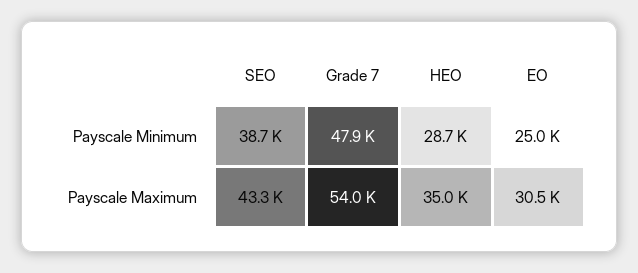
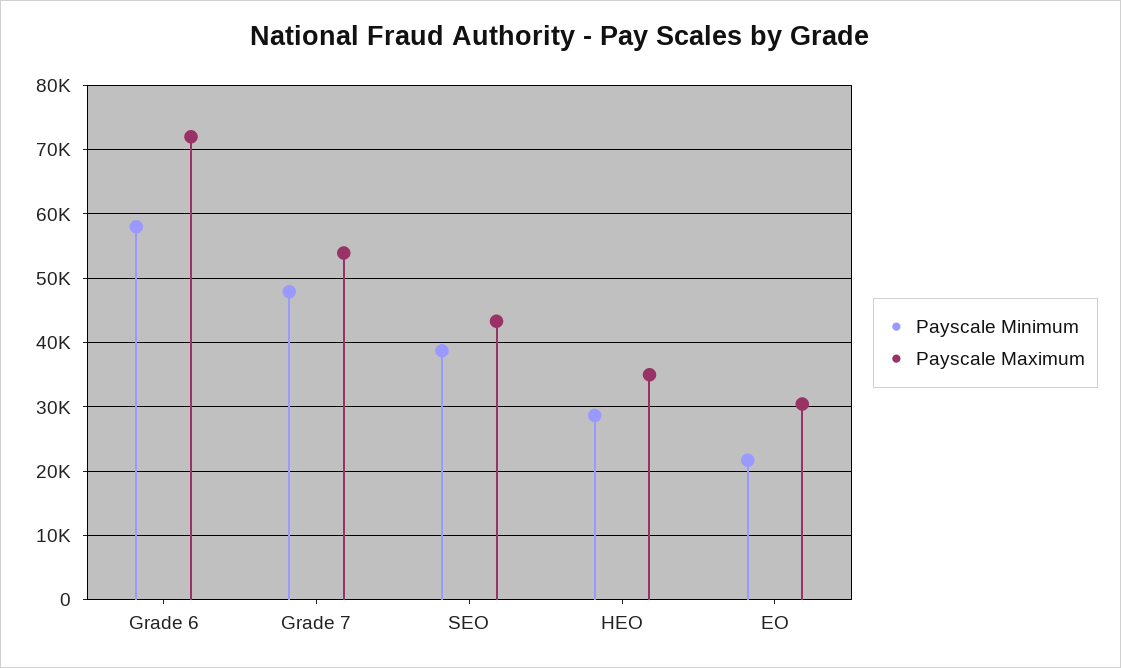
Payscale Minimum, EO: 25000 -> 22000
Payscale Minimum, Grade 6: none -> 58000
Payscale Maximum, Grade 6: none -> 72000

